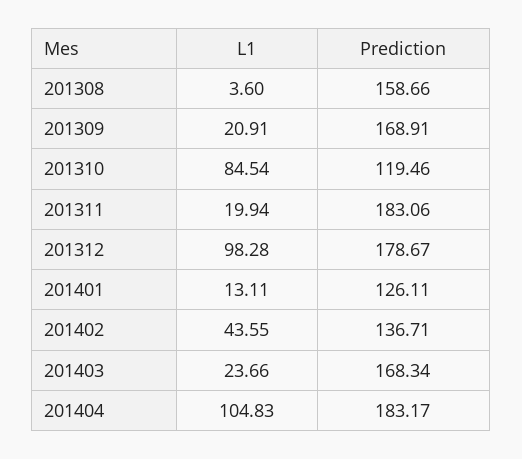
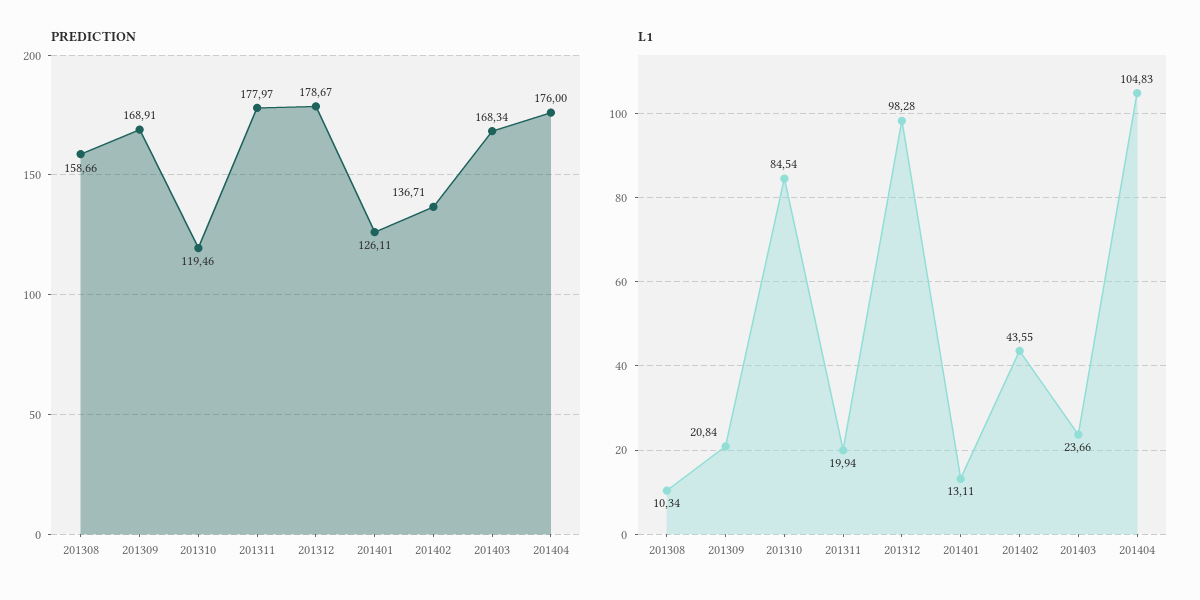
L1, 201308: 3.6 -> 10.34
L1, 201309: 20.91 -> 20.84
Prediction, 201311: 183.06 -> 177.97
Prediction, 201404: 183.17 -> 176

